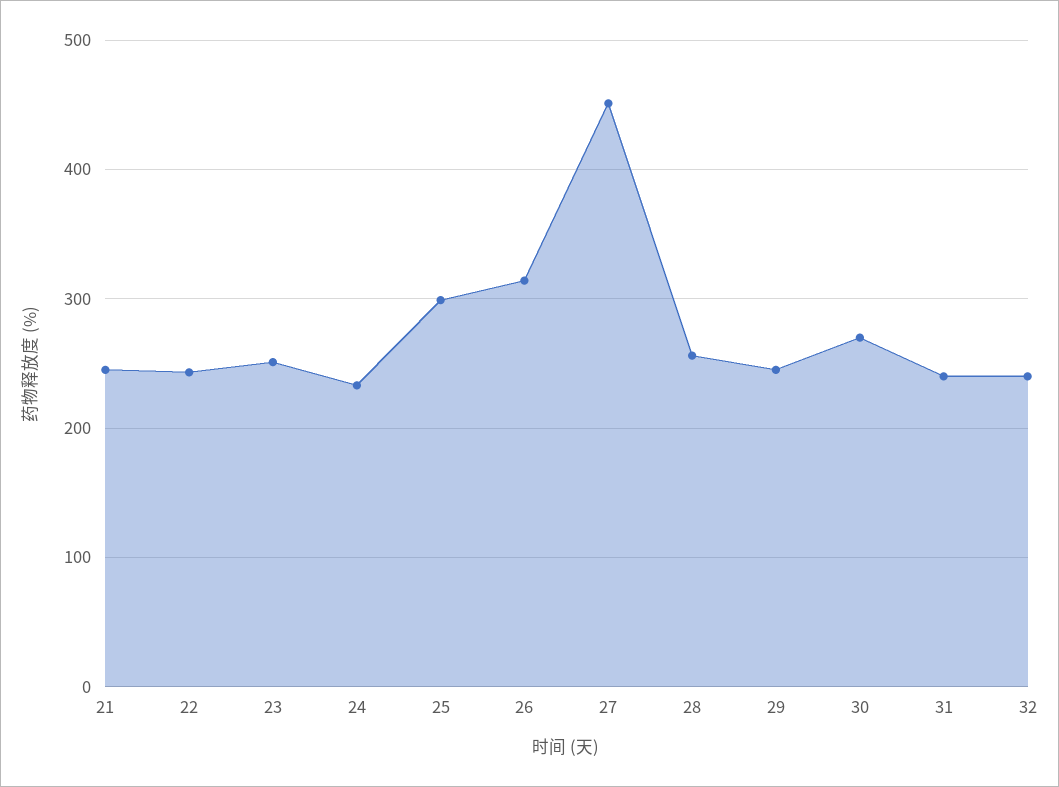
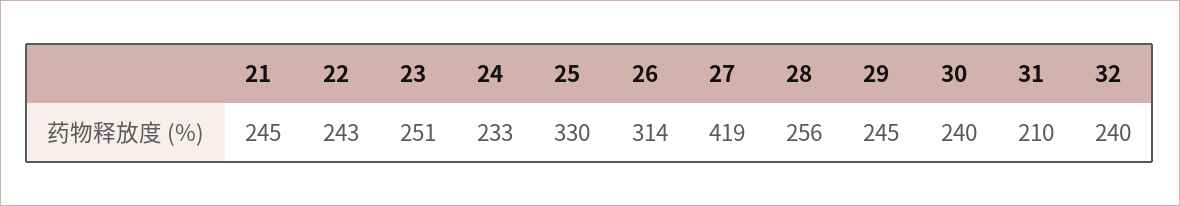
25: 300 -> 330
27: 450 -> 419
30: 270 -> 240
31: 240 -> 210

